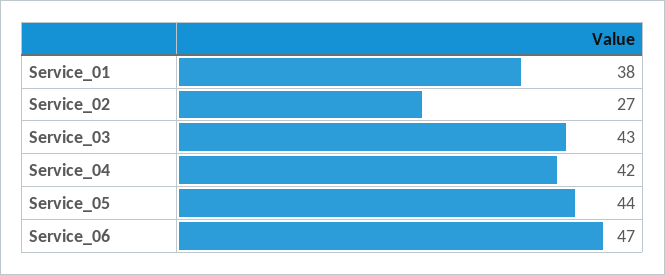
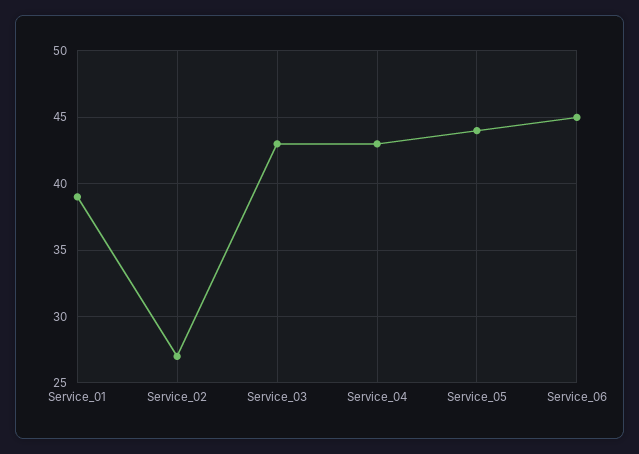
Service_01: 38 -> 39
Service_04: 42 -> 43
Service_06: 47 -> 45

